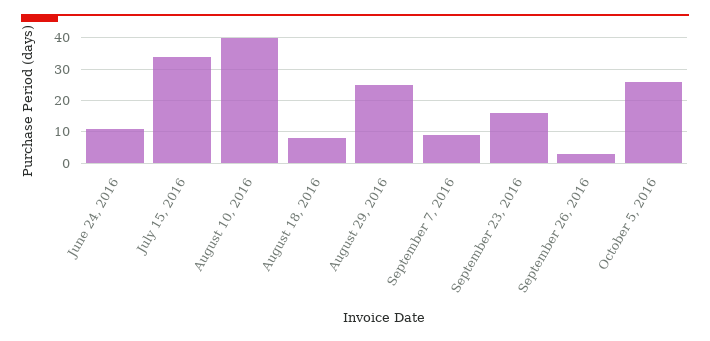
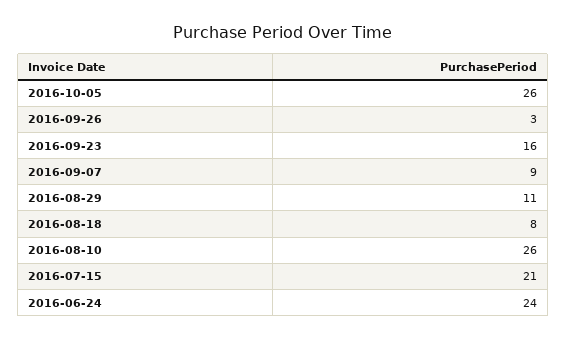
June 24, 2016: 10 -> 24
July 15, 2016: 35 -> 21
August 10, 2016: 40 -> 26
August 29, 2016: 25 -> 11

